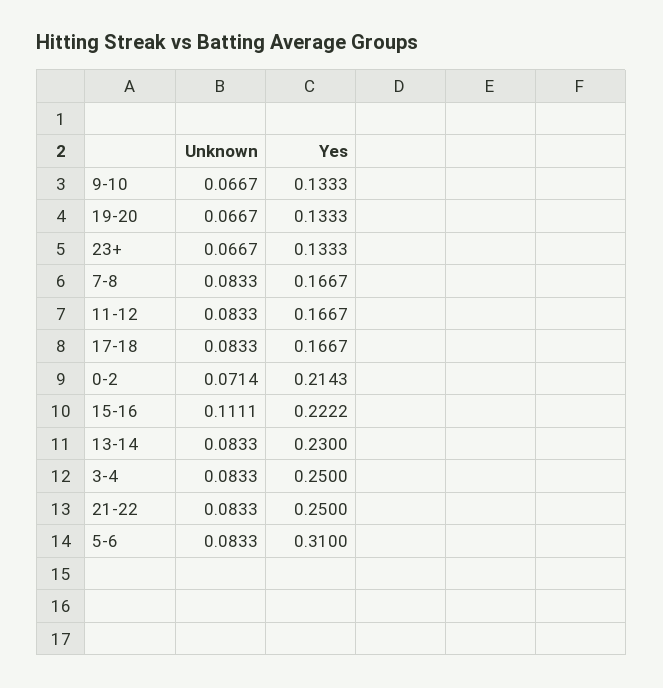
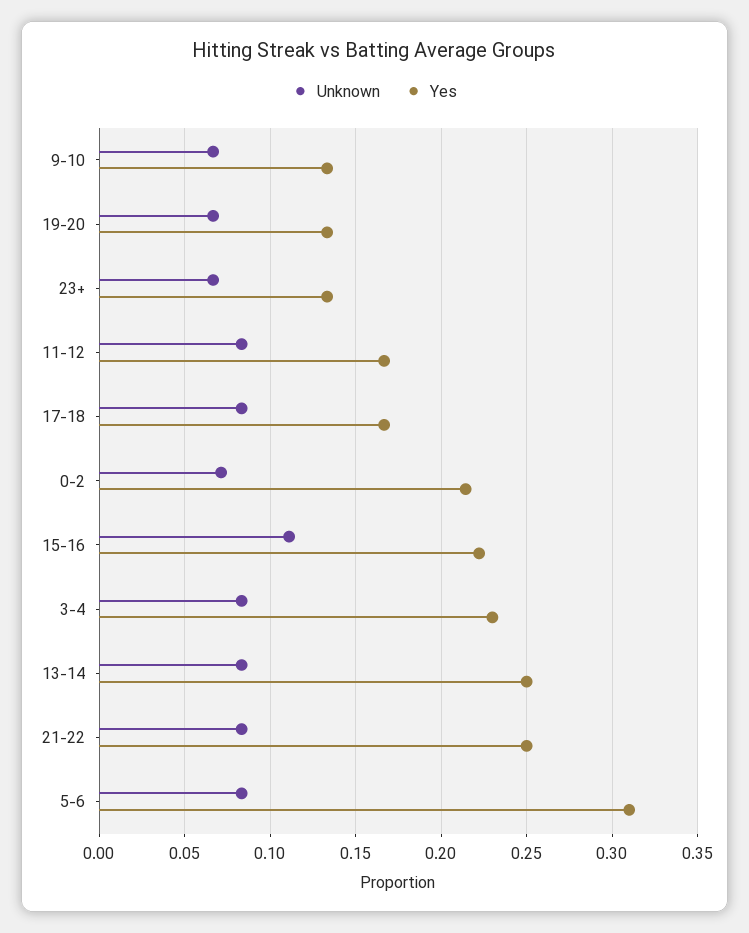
Unknown, 7-8: 0.0833 -> none
Yes, 7-8: 0.1667 -> none
Yes, 13-14: 0.23 -> 0.25
Yes, 3-4: 0.25 -> 0.23

